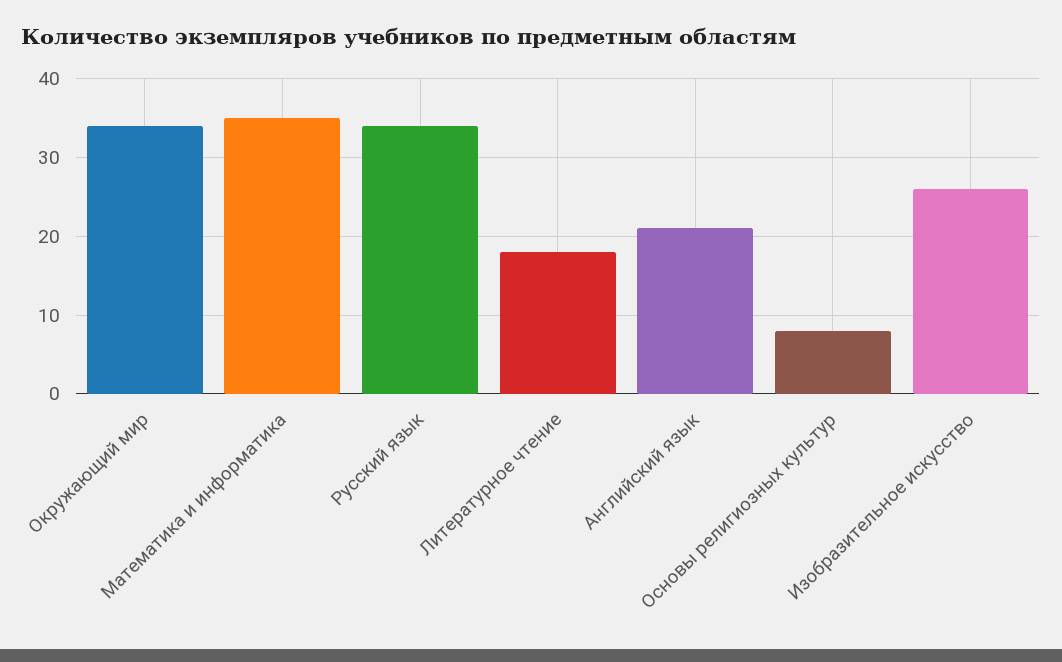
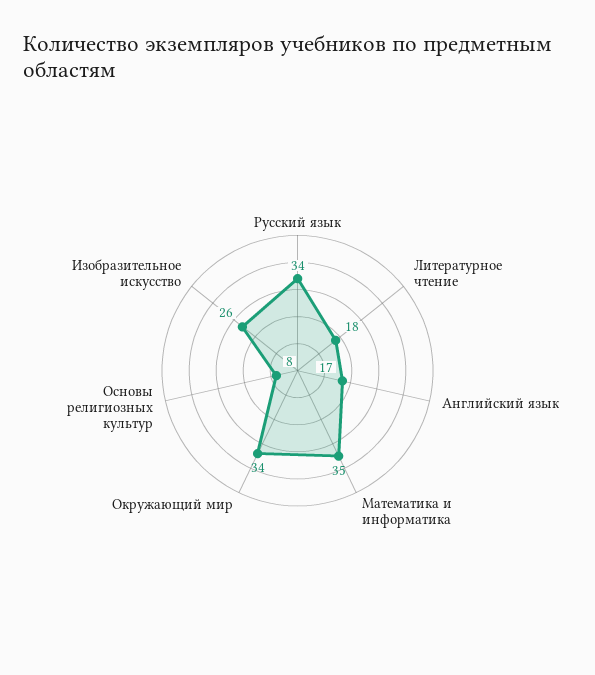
Английский язык: 21 -> 17

